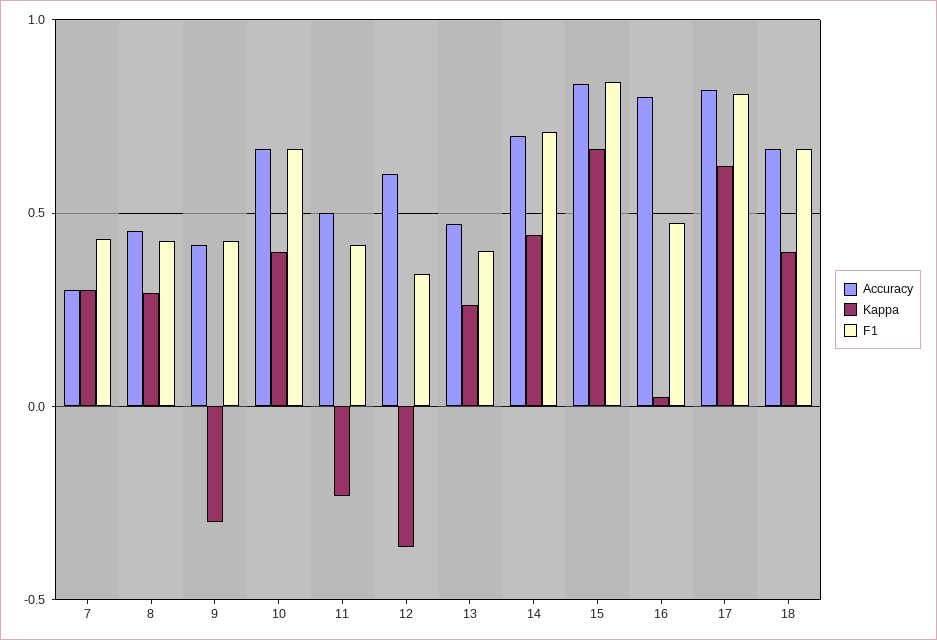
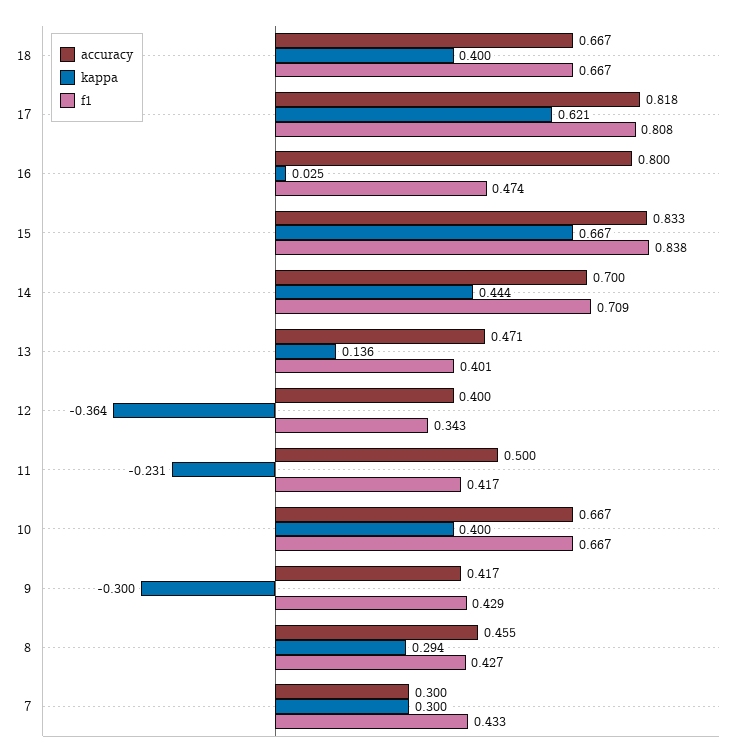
Accuracy, 12: 0.6 -> 0.4
Kappa, 13: 0.25 -> 0.136

